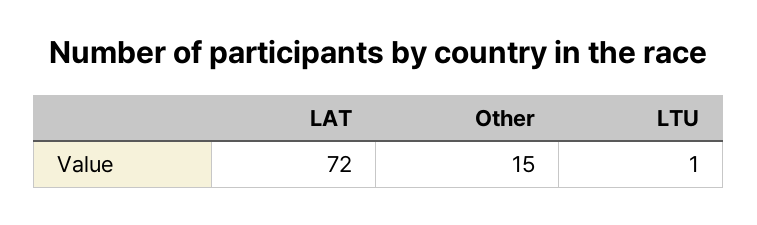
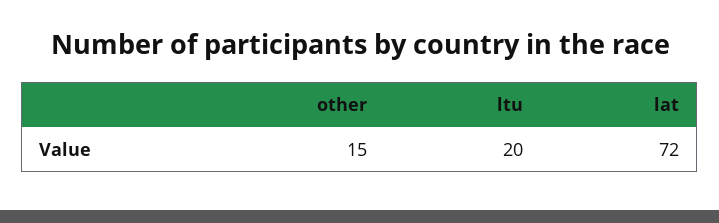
LTU: 1 -> 20

